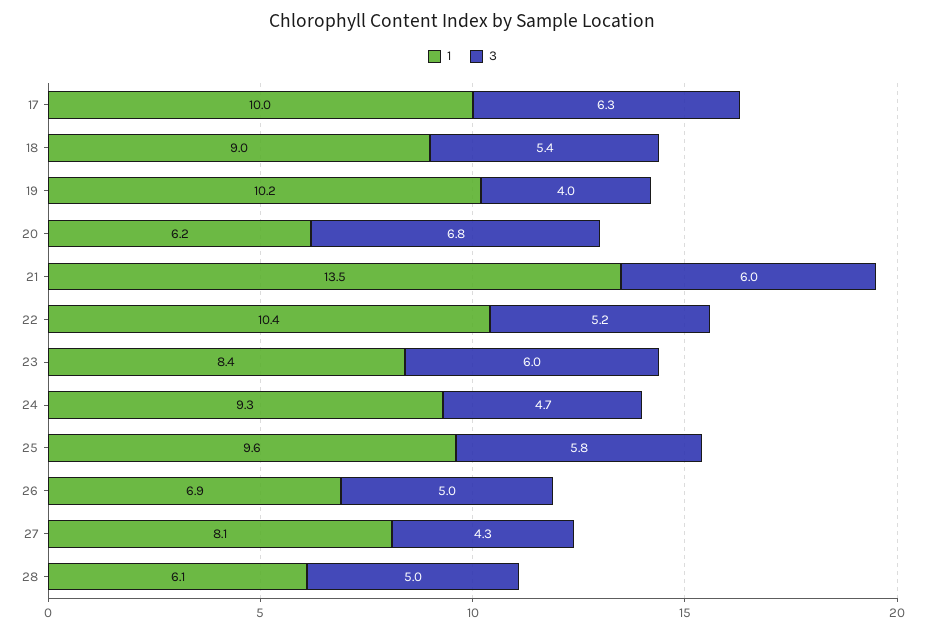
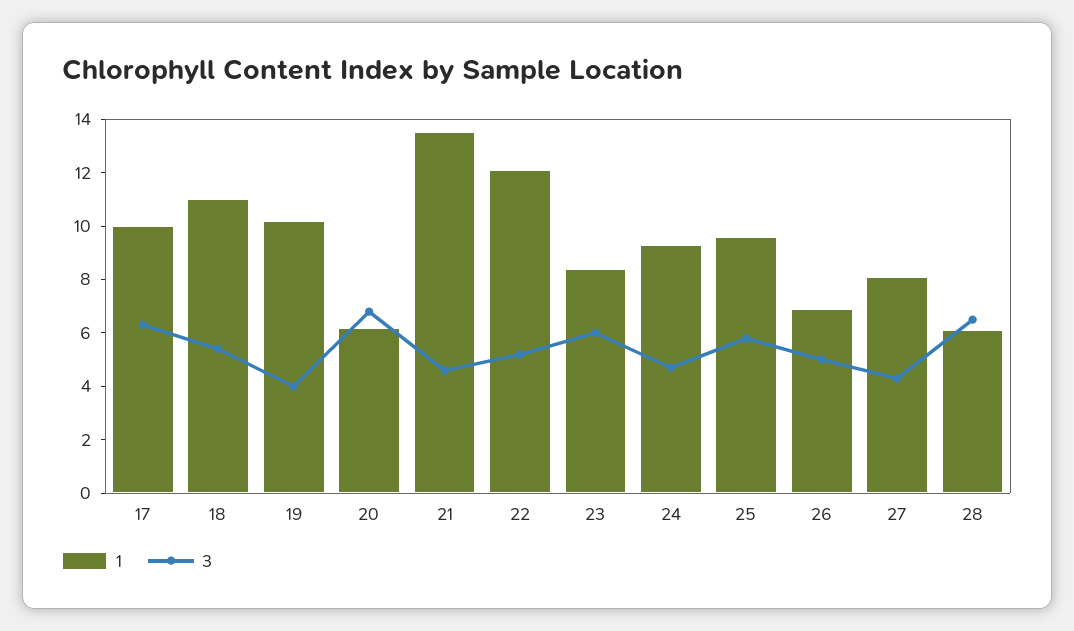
1, 18: 9 -> 11
3, 21: 6 -> 4.5
1, 22: 10.4 -> 12
3, 28: 5 -> 6.5

